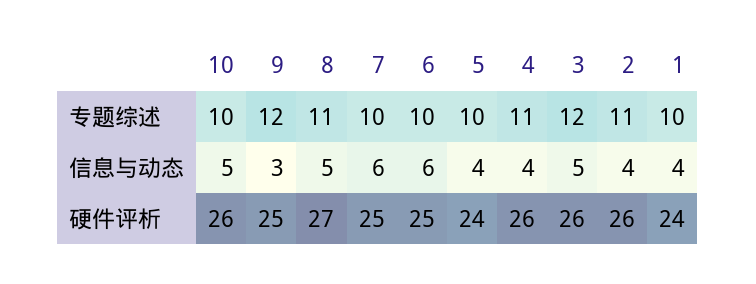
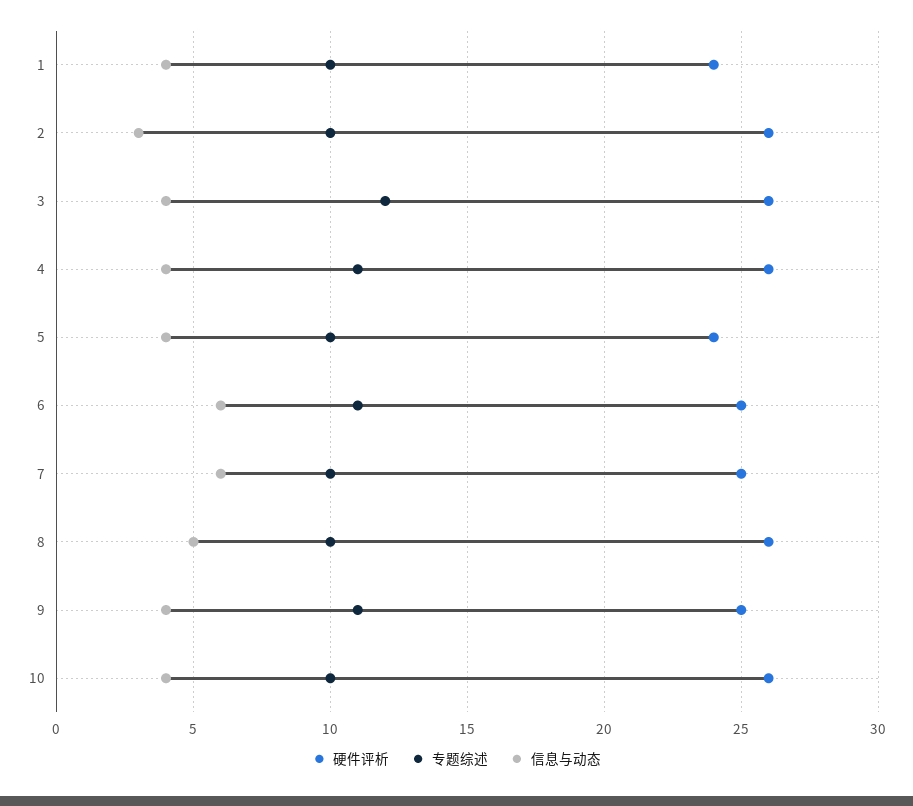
专题综述, 9: 12 -> 11
专题综述, 8: 11 -> 10
专题综述, 6: 10 -> 11
专题综述, 2: 11 -> 10
信息与动态, 10: 5 -> 4
信息与动态, 9: 3 -> 4
信息与动态, 3: 5 -> 4
信息与动态, 2: 4 -> 3
硬件评析, 8: 27 -> 26

